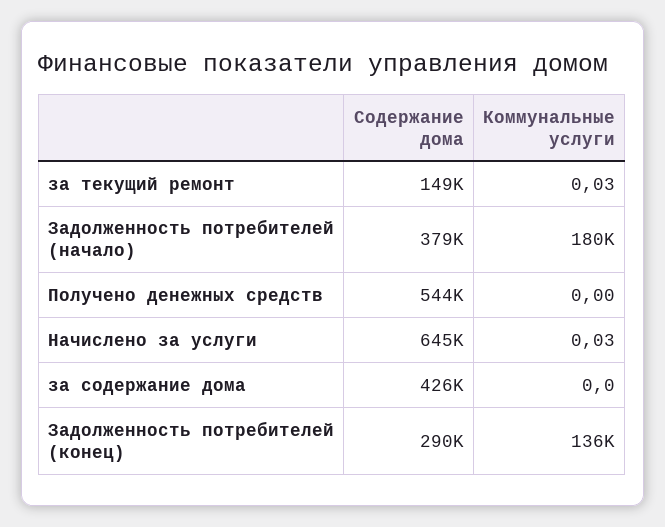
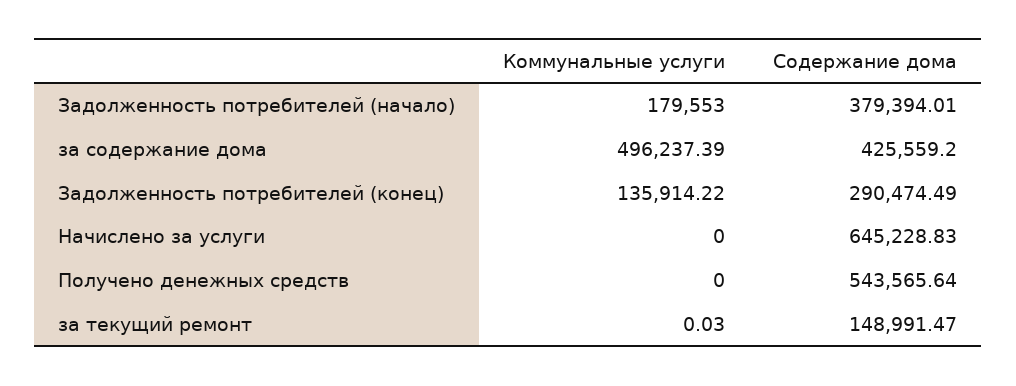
Коммунальные услуги, Начислено за услуги: 0.03 -> 0
Коммунальные услуги, за содержание дома: 0 -> 496237.39

